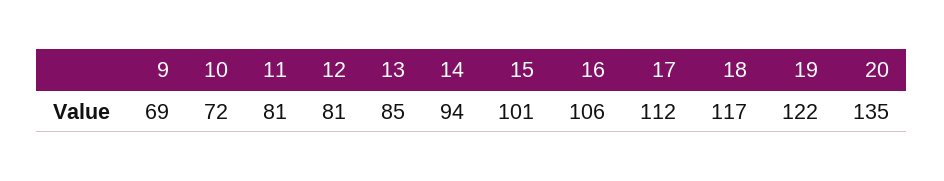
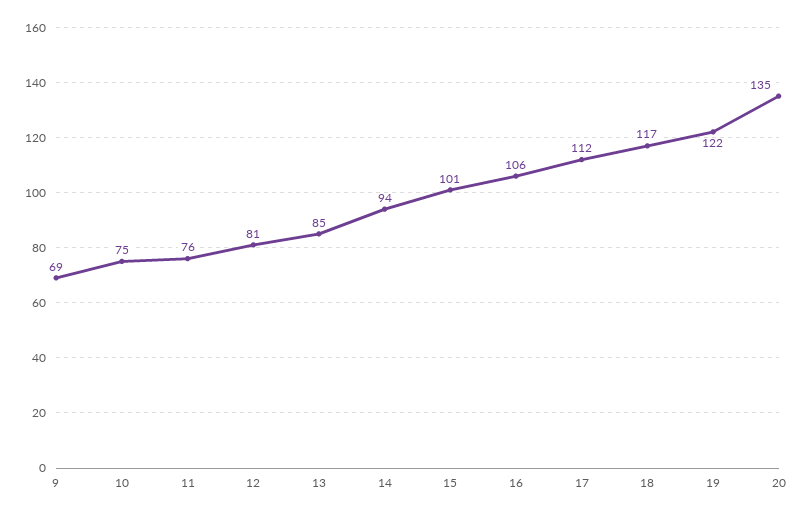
10: 72 -> 75
11: 81 -> 76

